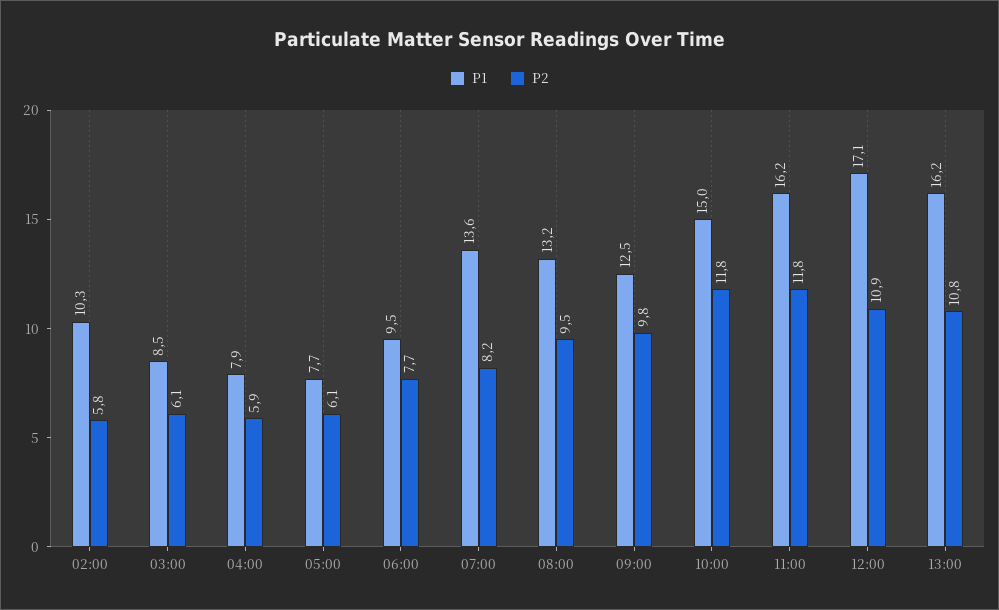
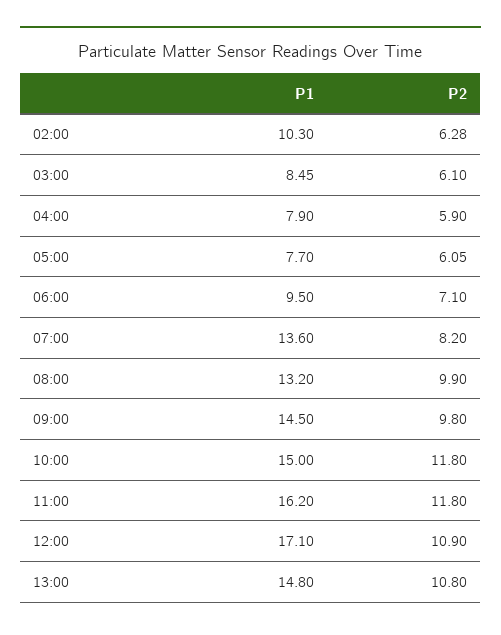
P2, 02:00: 5.8 -> 6.28
P2, 06:00: 7.7 -> 7.1
P2, 08:00: 9.5 -> 9.9
P1, 09:00: 12.5 -> 14.5
P1, 13:00: 16.2 -> 14.8

